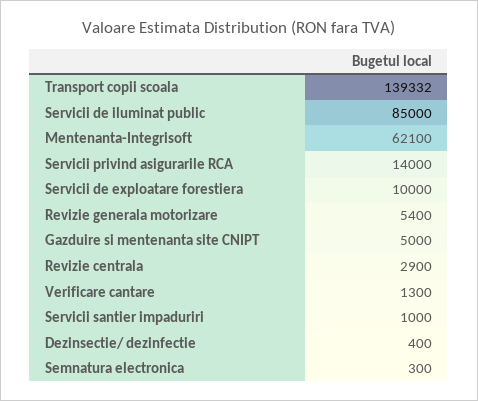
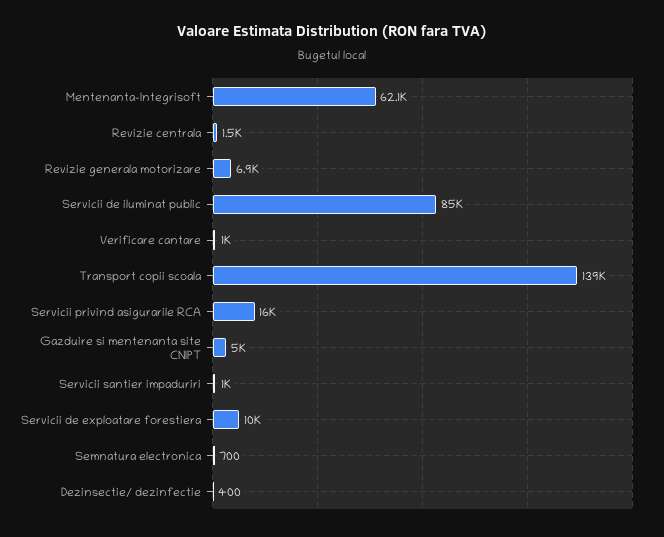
Servicii privind asigurarile RCA: 14000 -> 16000
Revizie generala motorizare: 5400 -> 6900
Revizie centrala: 2900 -> 1500
Verificare cantare: 1300 -> 1000
Semnatura electronica: 300 -> 700

